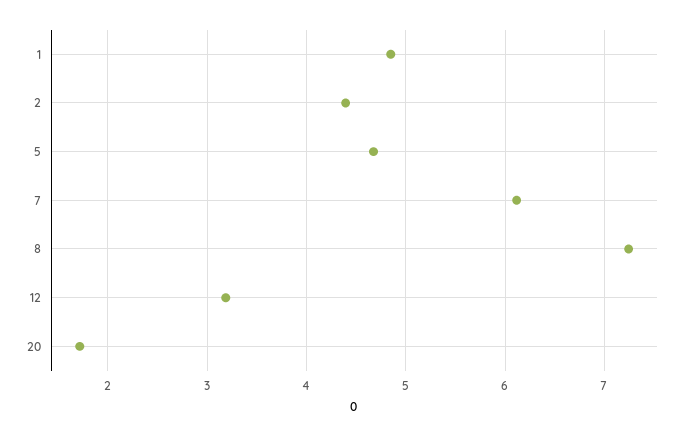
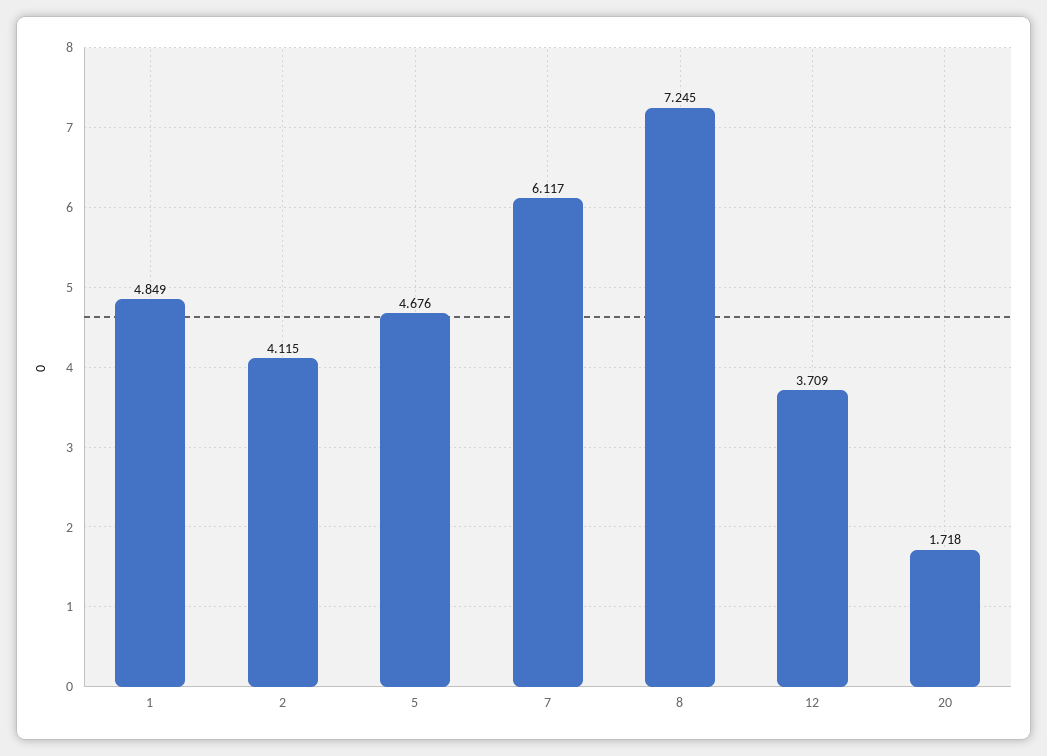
2: 4.4 -> 4.115
12: 3.2 -> 3.709

